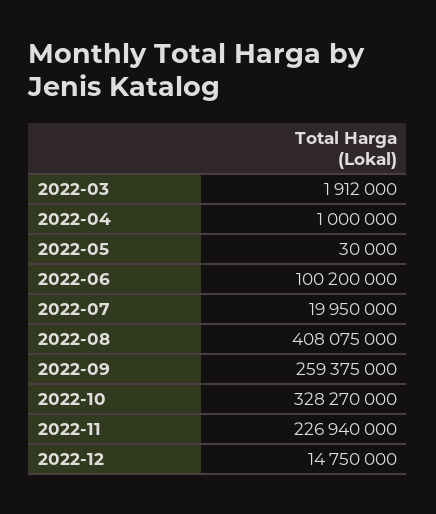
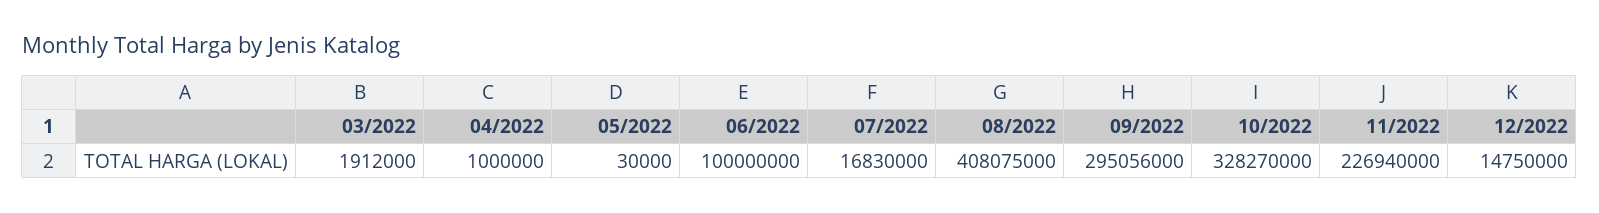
2022-06: 100200000 -> 100000000
2022-07: 19950000 -> 16830000
2022-09: 259375000 -> 295056000

